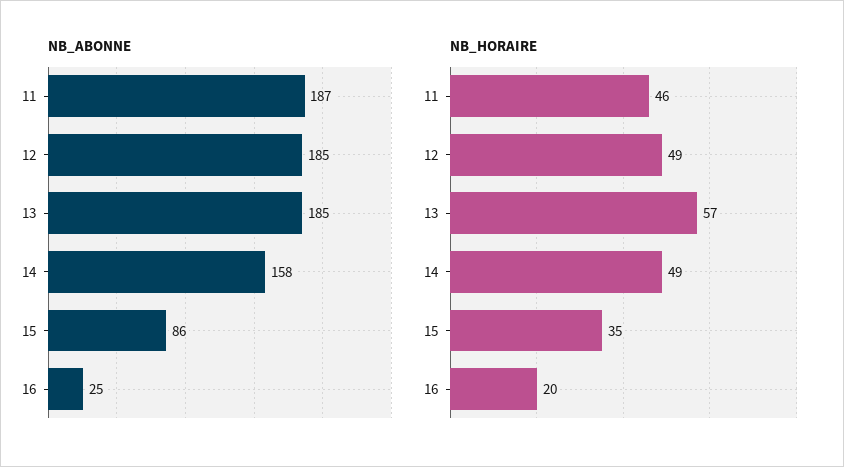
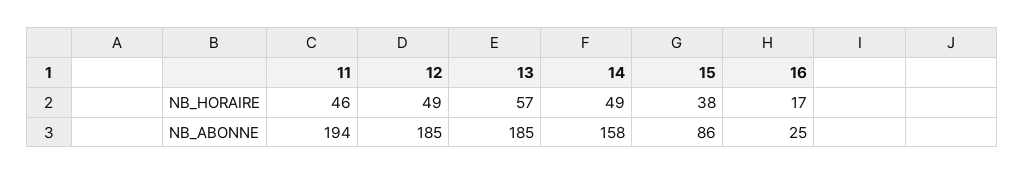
NB_ABONNE, 11: 187 -> 194
NB_HORAIRE, 15: 35 -> 38
NB_HORAIRE, 16: 20 -> 17

